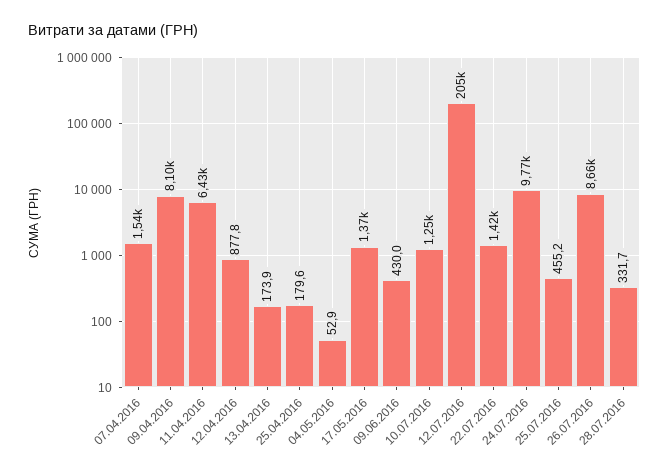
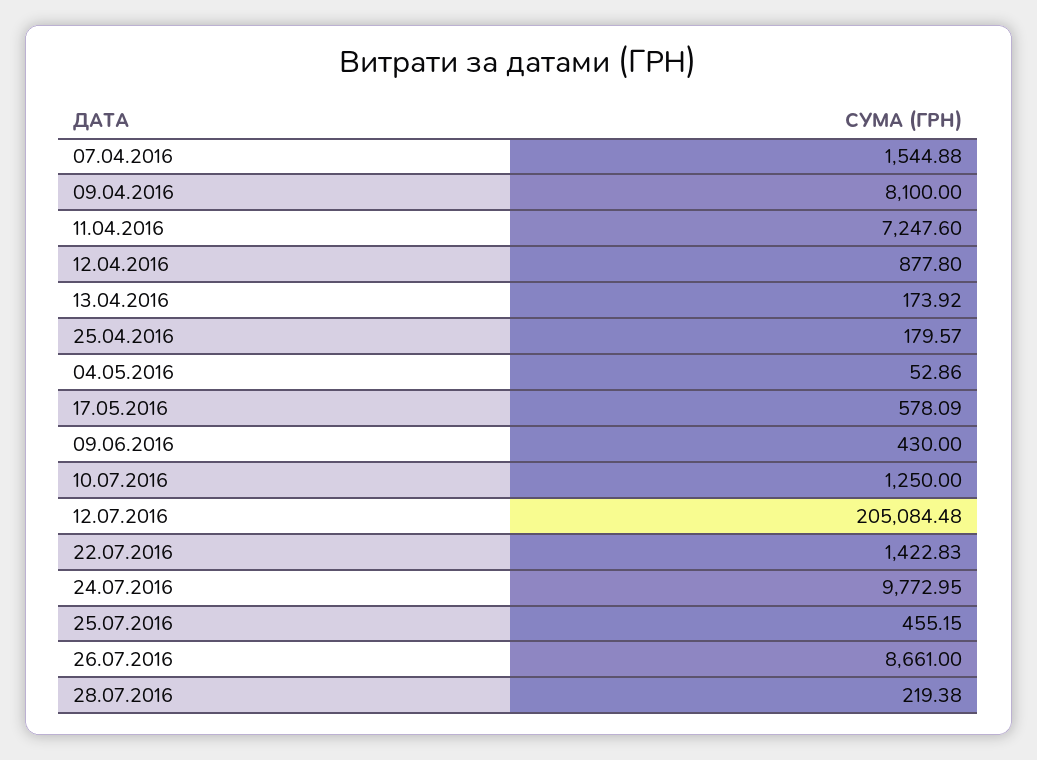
11.04.2016: 6430 -> 7247.6
17.05.2016: 1370 -> 578.09
28.07.2016: 331.7 -> 219.38

